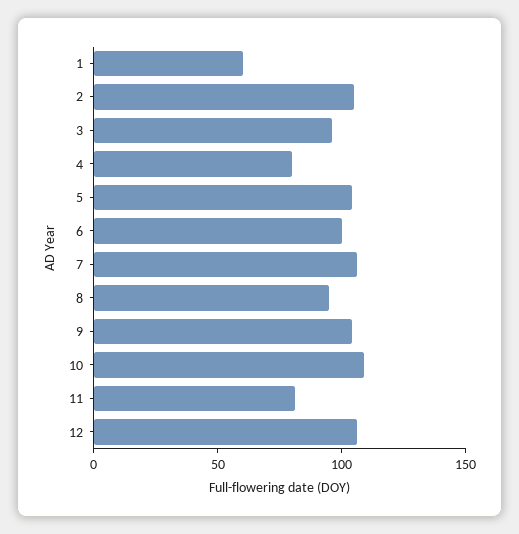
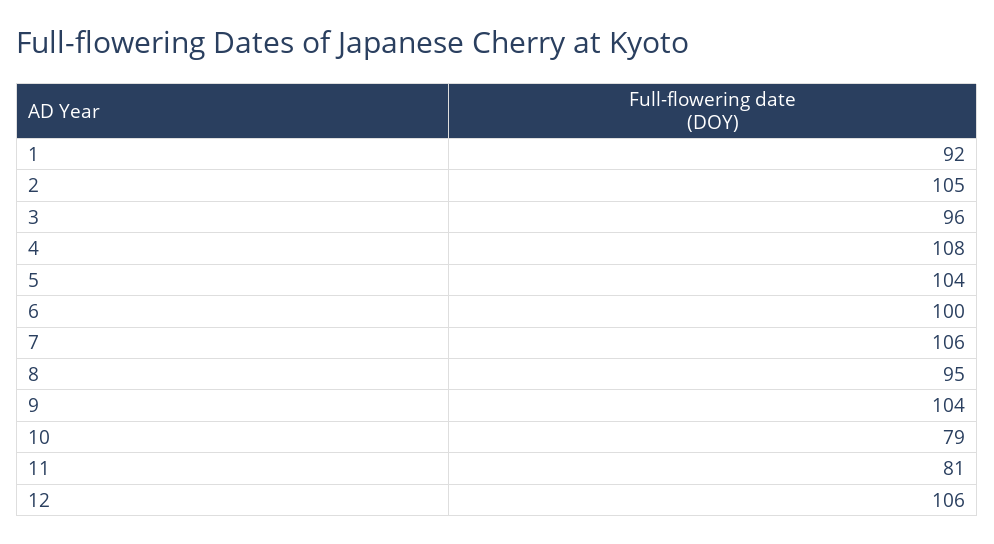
1: 60 -> 92
4: 80 -> 108
10: 110 -> 79

